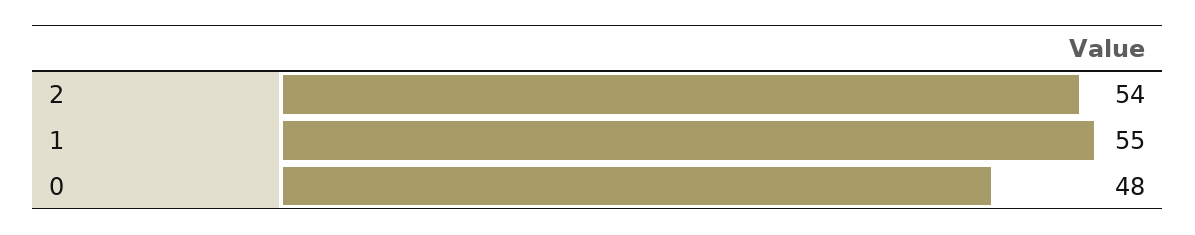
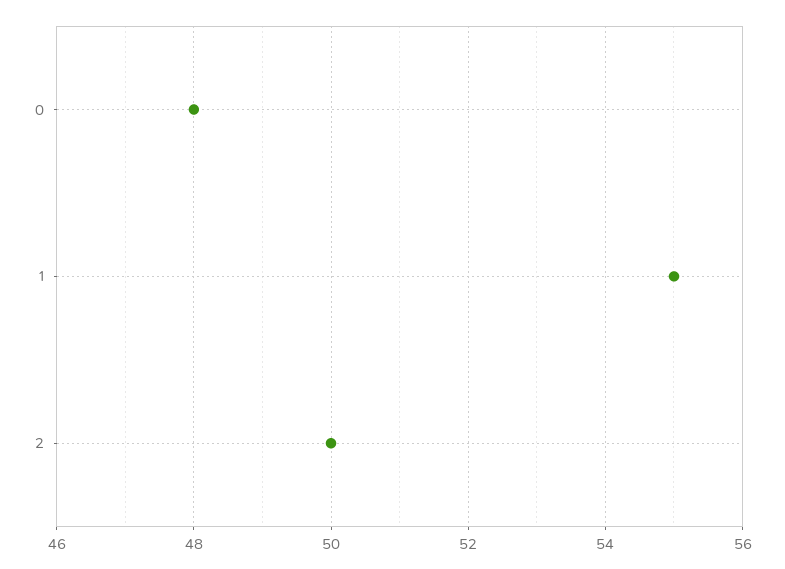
2: 54 -> 50

